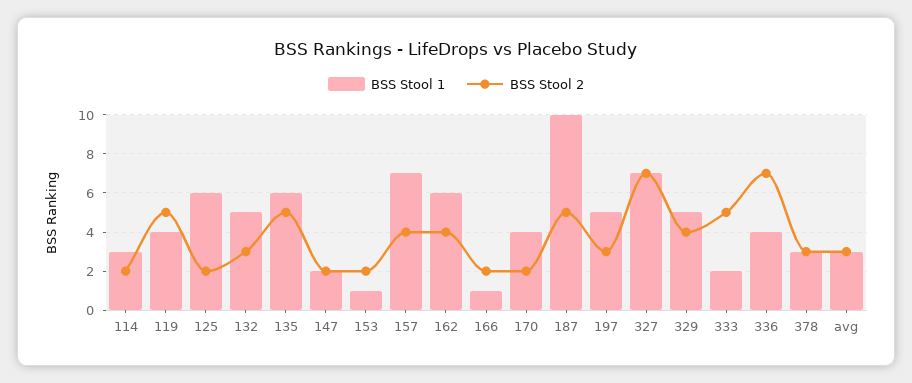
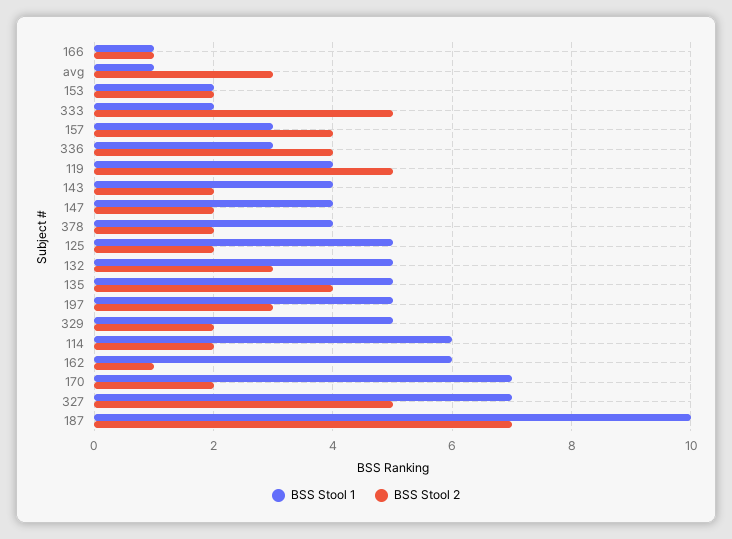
BSS Stool 1, 114: 3 -> 6
BSS Stool 1, 125: 6 -> 5
BSS Stool 1, 135: 6 -> 5
BSS Stool 2, 135: 5 -> 4
BSS Stool 1, 147: 2 -> 4
BSS Stool 1, 153: 1 -> 2
BSS Stool 1, 157: 7 -> 3
BSS Stool 2, 162: 4 -> 1
BSS Stool 2, 166: 2 -> 1
BSS Stool 1, 170: 4 -> 7
BSS Stool 2, 187: 5 -> 7
BSS Stool 2, 327: 7 -> 5
BSS Stool 2, 329: 4 -> 2
BSS Stool 1, 336: 4 -> 3
BSS Stool 2, 336: 7 -> 4
BSS Stool 1, 378: 3 -> 4
BSS Stool 2, 378: 3 -> 2
BSS Stool 1, avg: 3 -> 1
BSS Stool 1, 143: none -> 4
BSS Stool 2, 143: none -> 2

